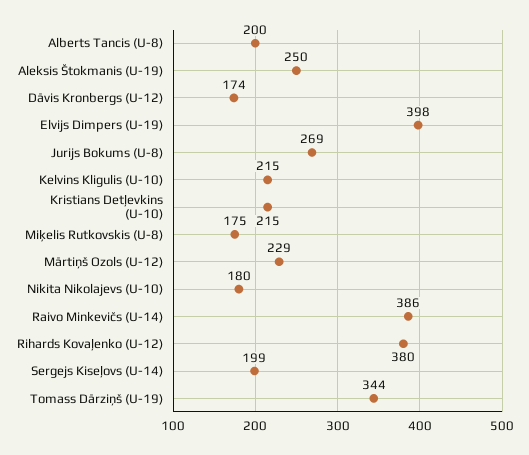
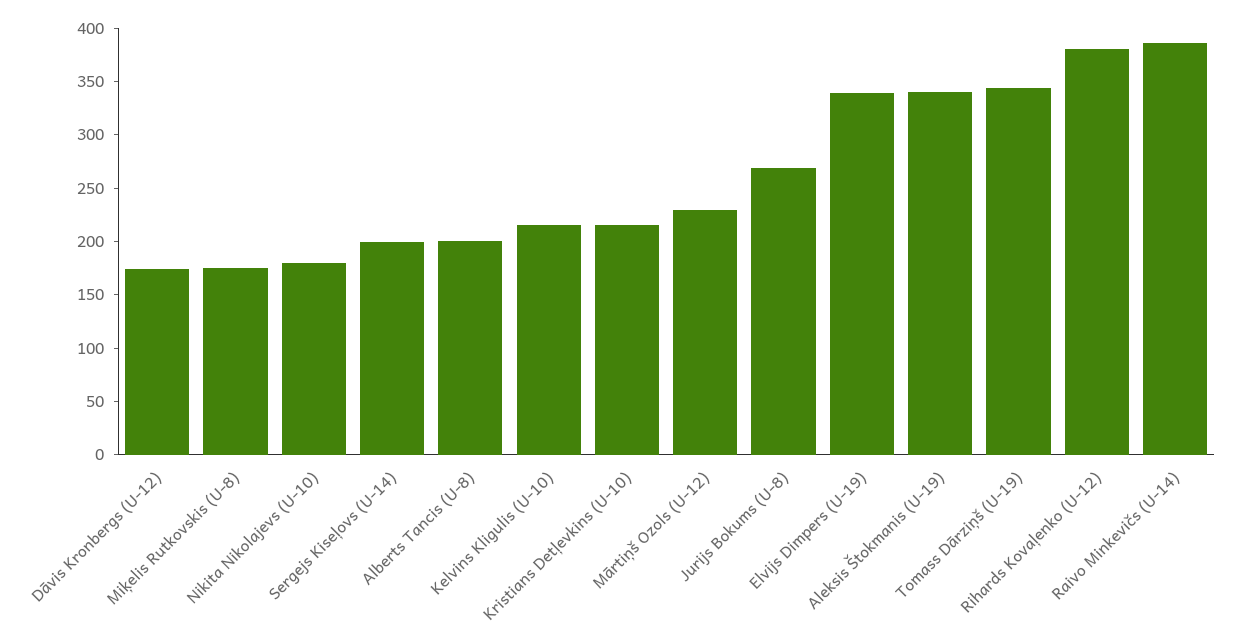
Aleksis Štokmanis (U-19): 250 -> 340
Elvijs Dimpers (U-19): 398 -> 340

